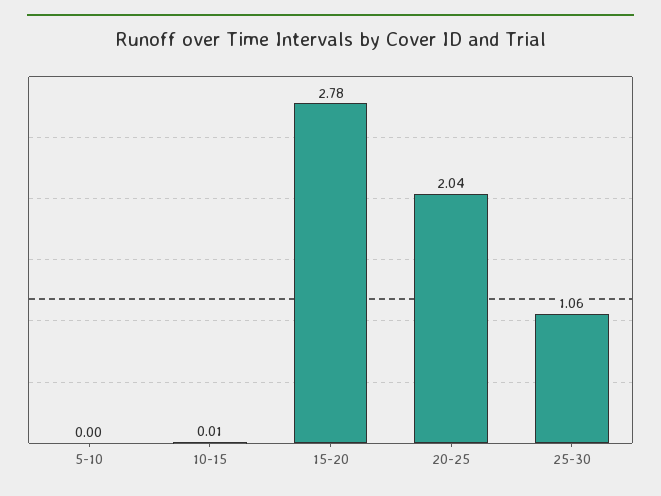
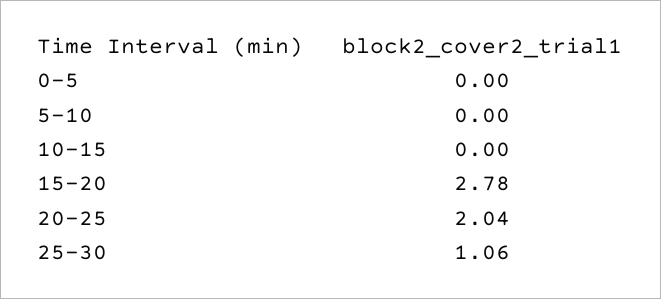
10-15: 0.01 -> 0
0-5: none -> 0

